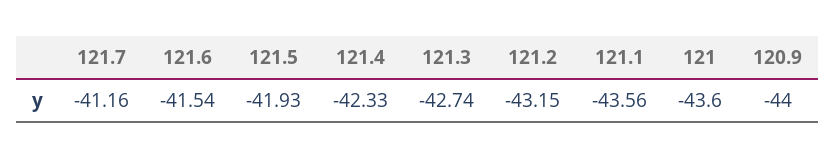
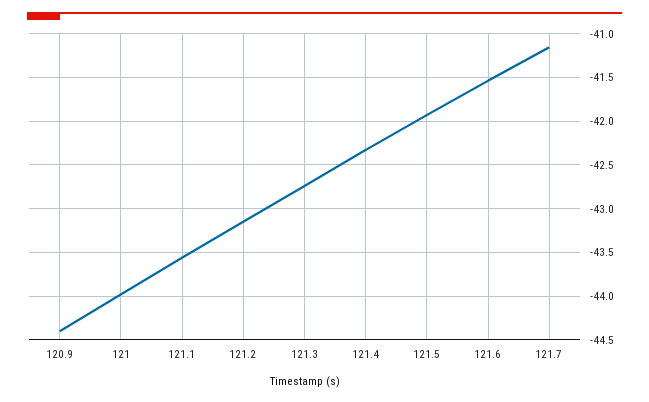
121: -43.6 -> -44
120.9: -44 -> -44.4

